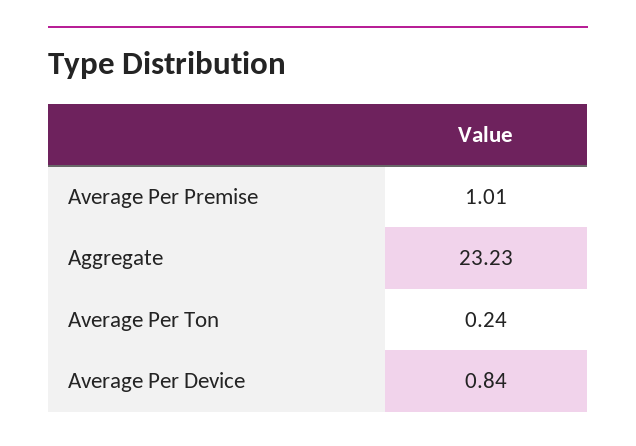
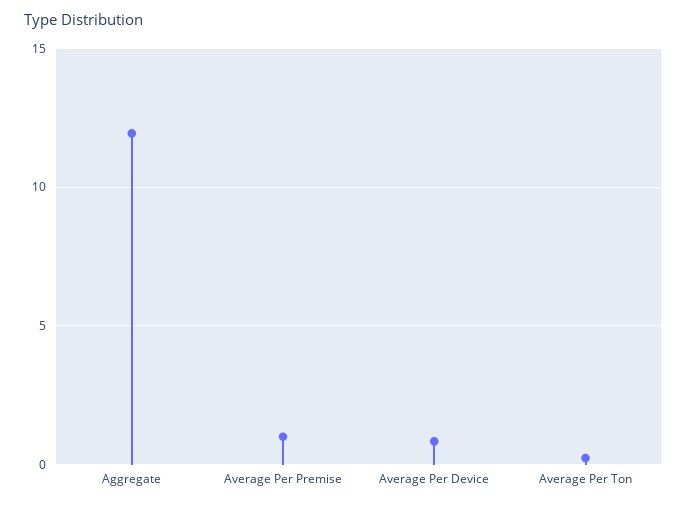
Aggregate: 23.23 -> 12

